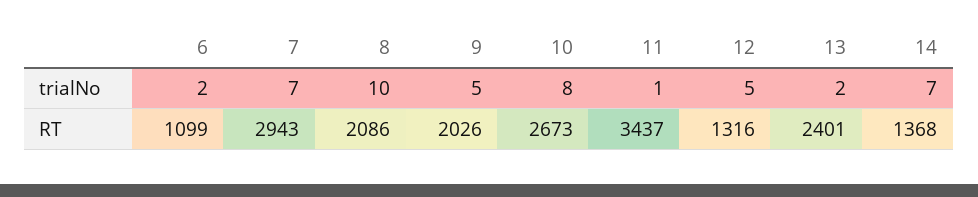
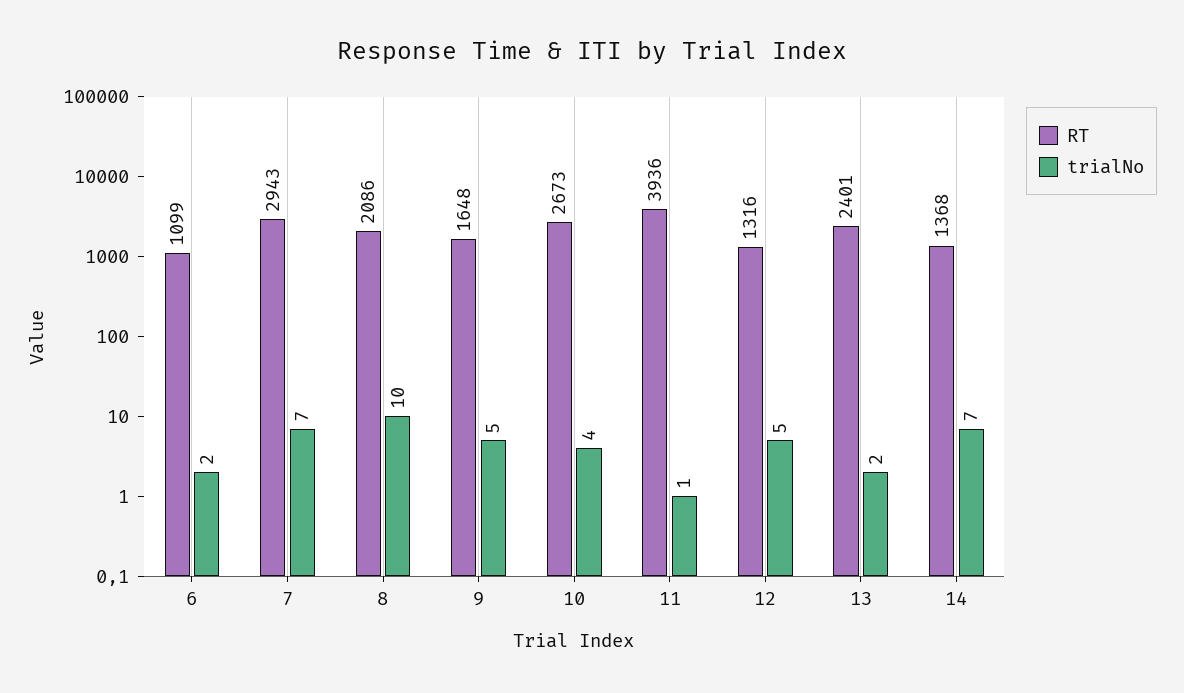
trialNo, 10: 8 -> 4
RT, 9: 2026 -> 1648
RT, 11: 3437 -> 3936

